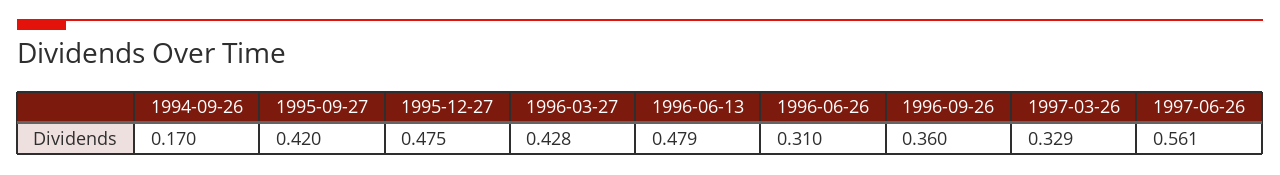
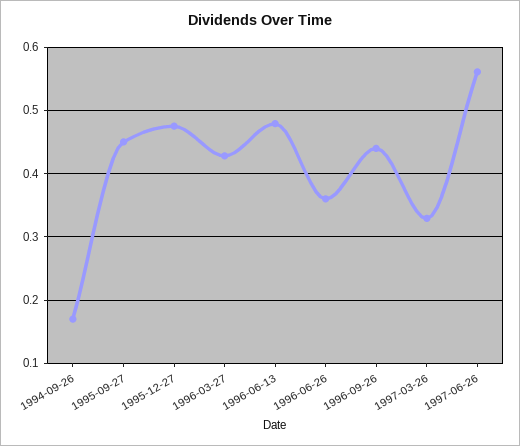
1995-09-27: 0.42 -> 0.45
1996-06-26: 0.31 -> 0.36
1996-09-26: 0.36 -> 0.44

